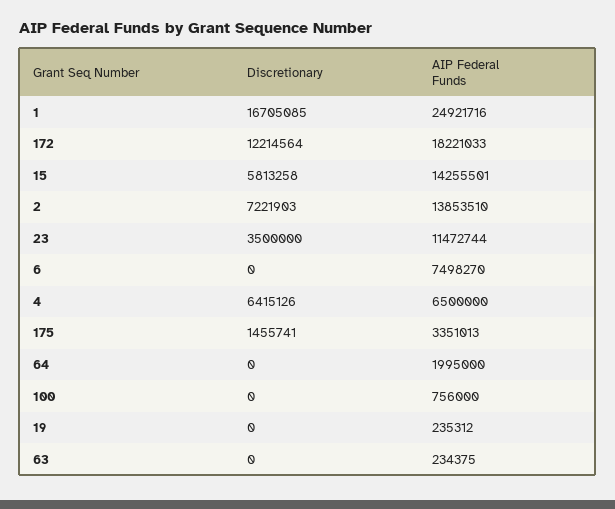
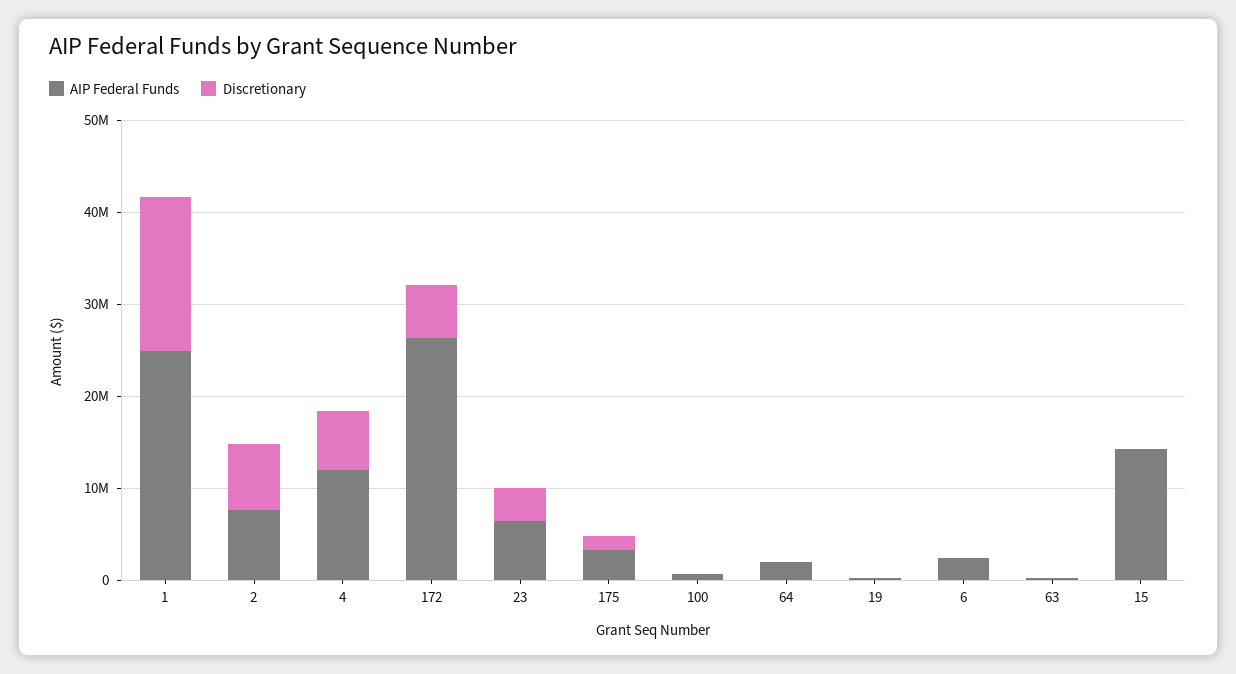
Discretionary, 172: 12214564 -> 6000000
AIP Federal Funds, 172: 18221033 -> 26000000
Discretionary, 15: 5813258 -> 0
AIP Federal Funds, 2: 13853510 -> 8000000
AIP Federal Funds, 23: 11472744 -> 6000000
AIP Federal Funds, 6: 7498270 -> 2000000
AIP Federal Funds, 4: 6500000 -> 12000000

